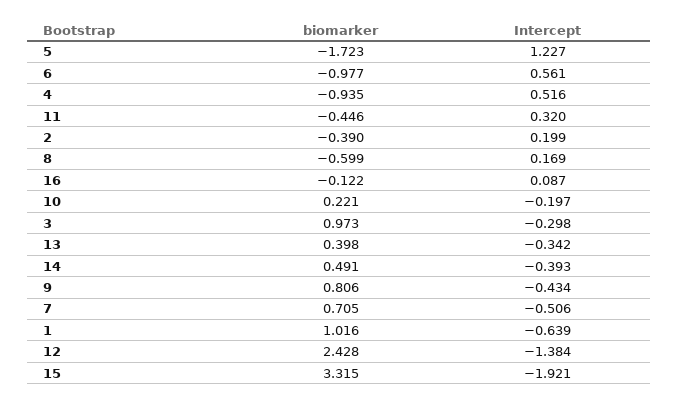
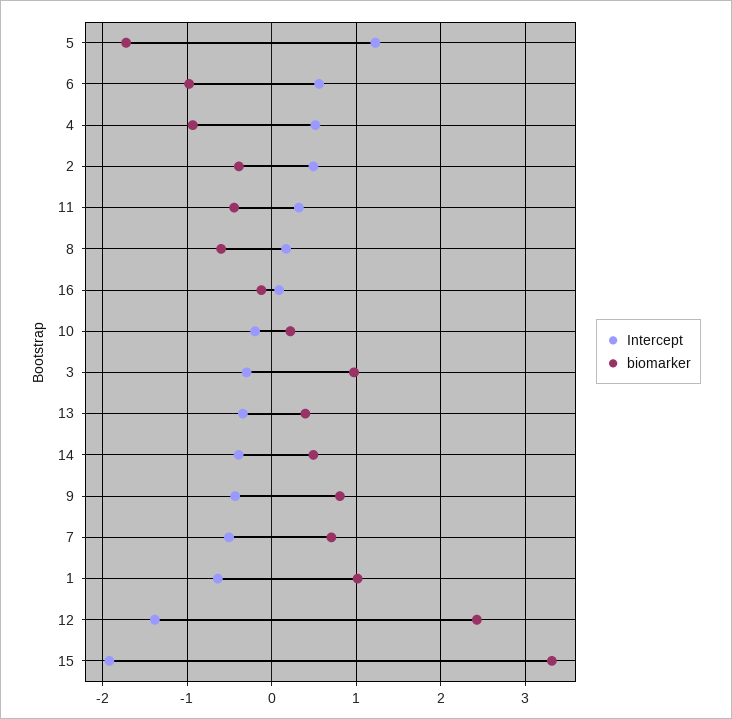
Intercept, 2: 0.199 -> 0.5

